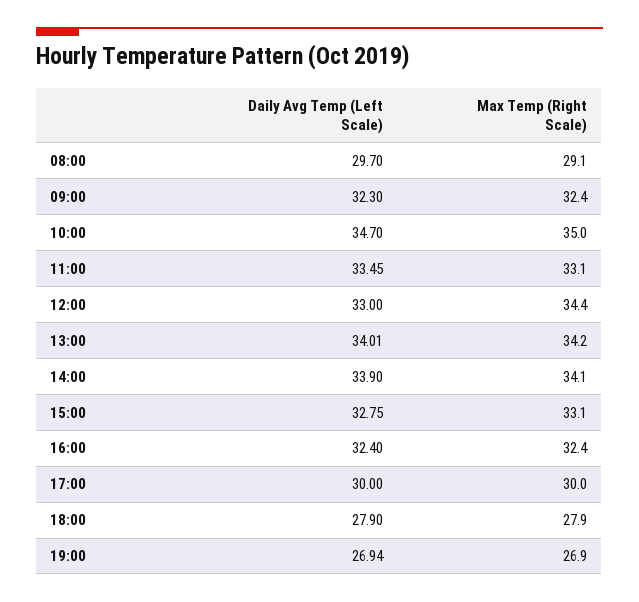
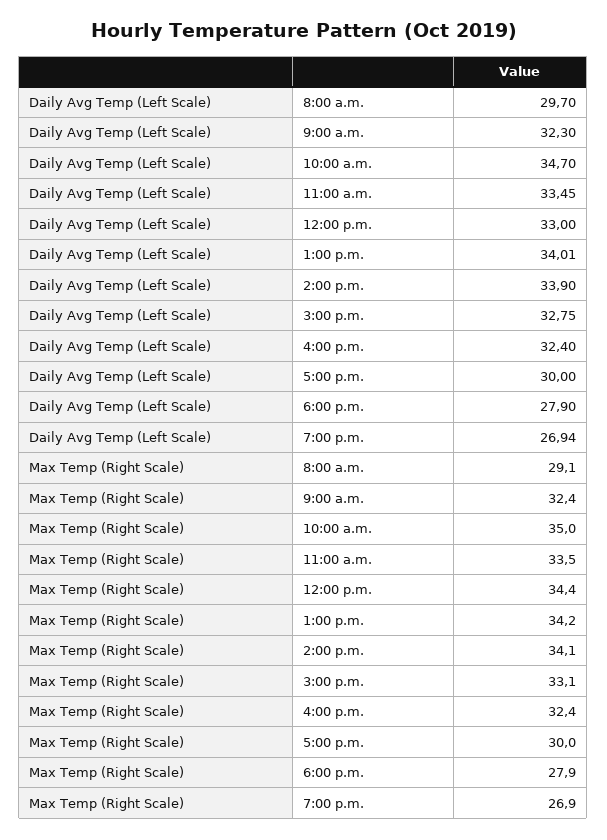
Max Temp (Right Scale), 11:00: 33.1 -> 33.5

